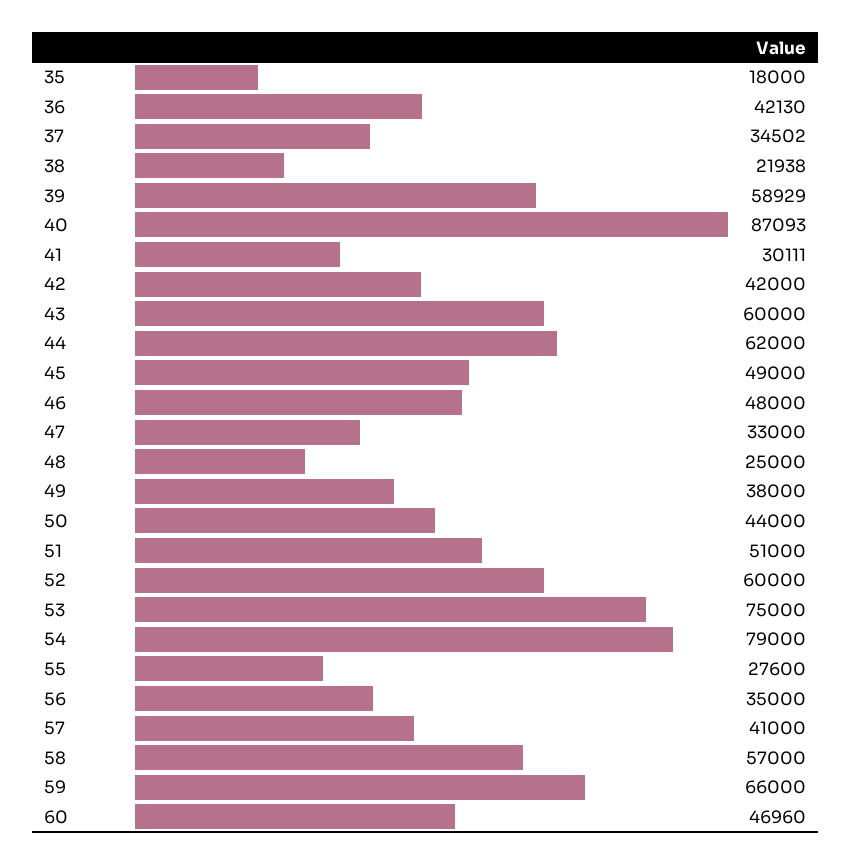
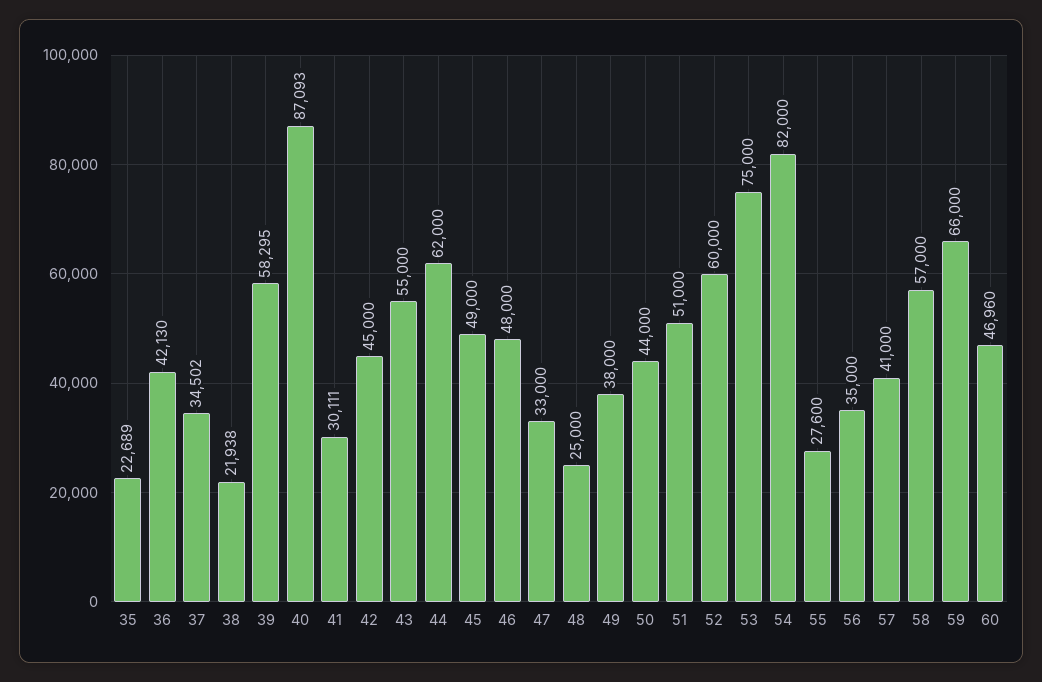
35: 18000 -> 22689
39: 58929 -> 58295
42: 42000 -> 45000
43: 60000 -> 55000
54: 79000 -> 82000

